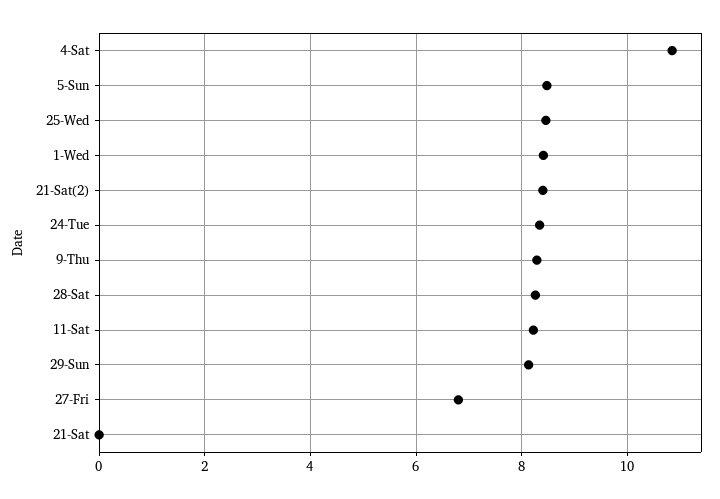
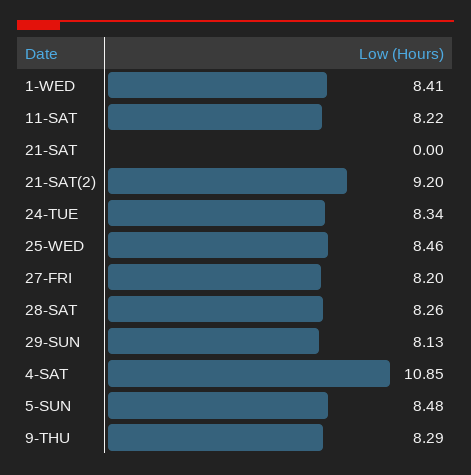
21-Sat(2): 8.4 -> 9.2
27-Fri: 6.8 -> 8.2

